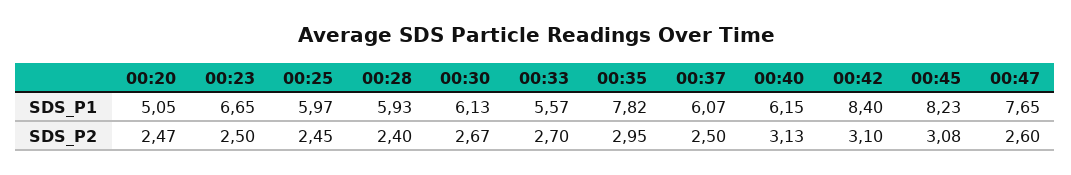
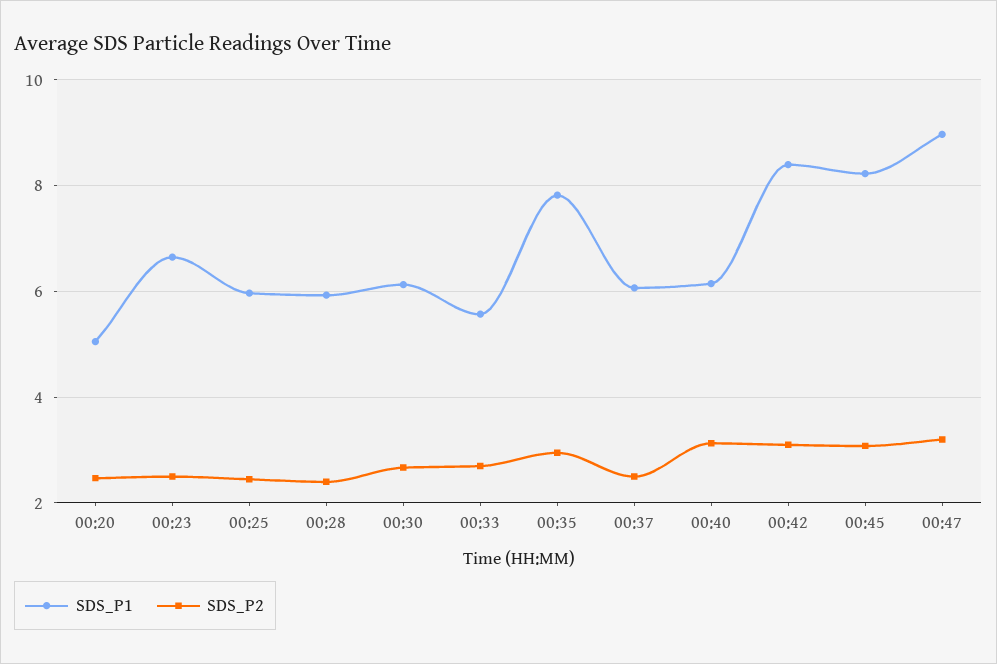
SDS_P1, 00:47: 7.65 -> 9
SDS_P2, 00:47: 2.6 -> 3.2

